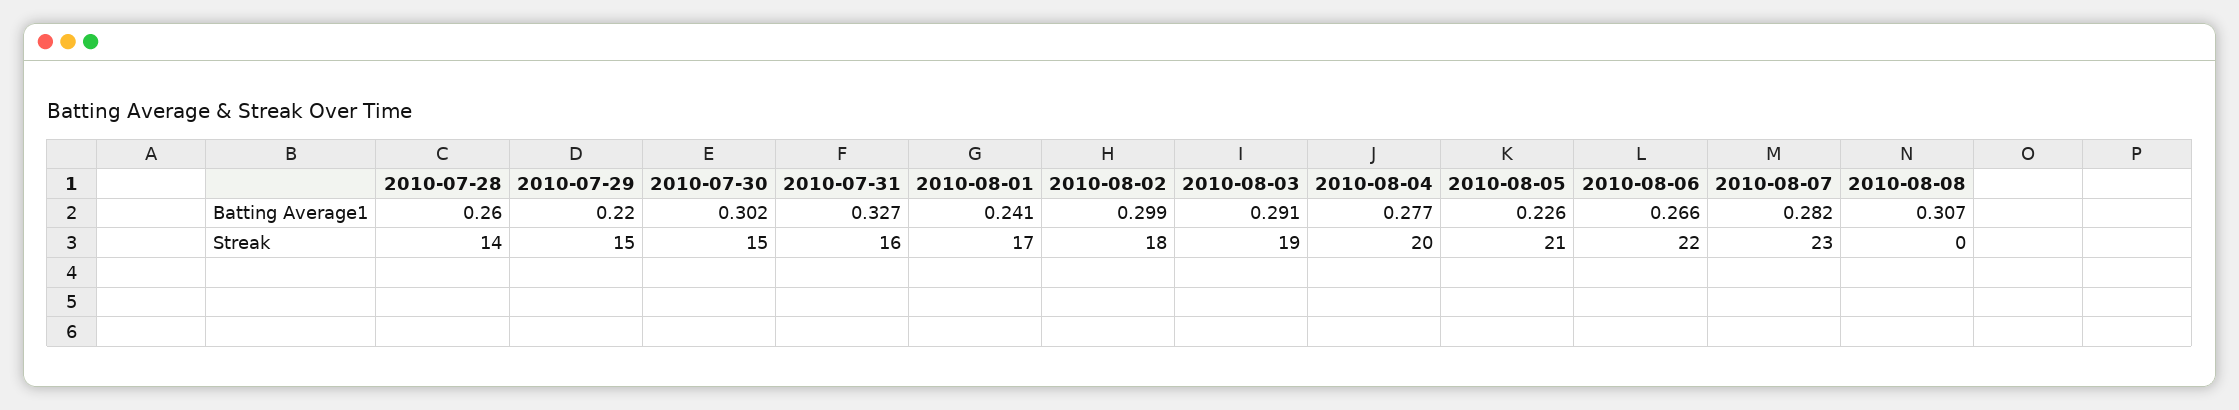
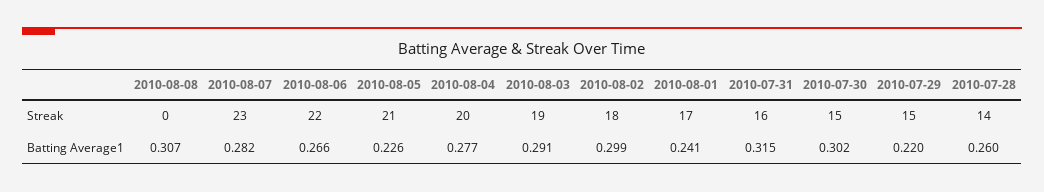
2010-07-31, Batting Average1: 0.327 -> 0.315

